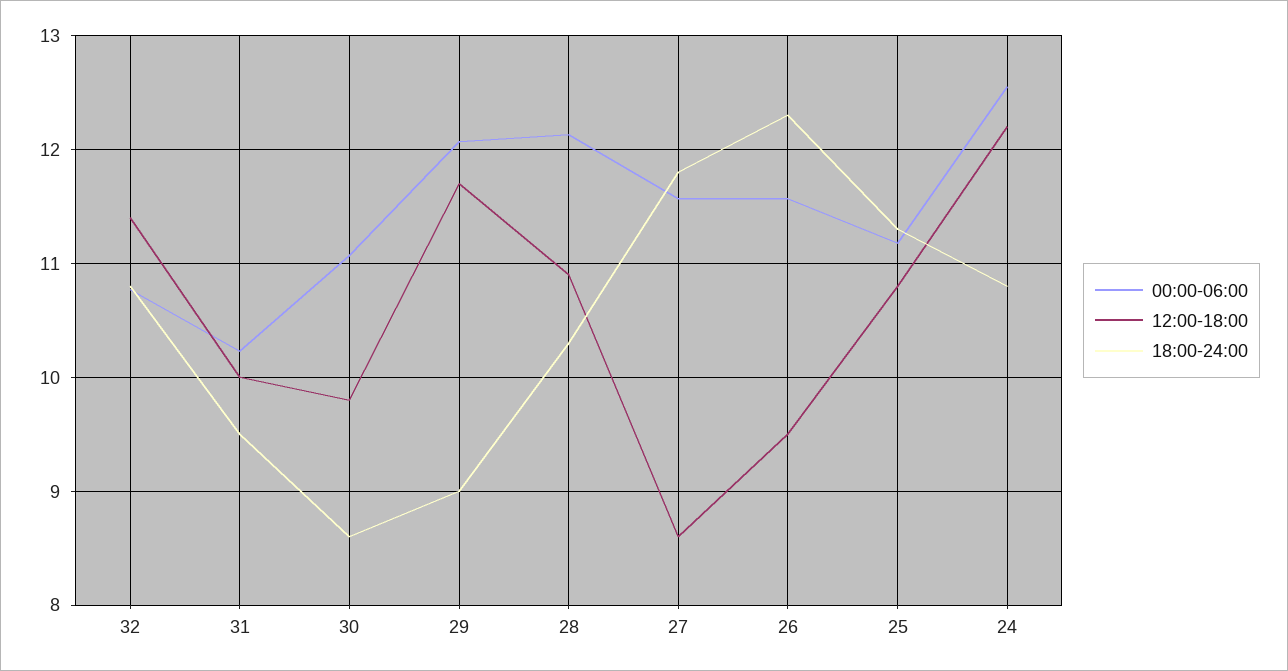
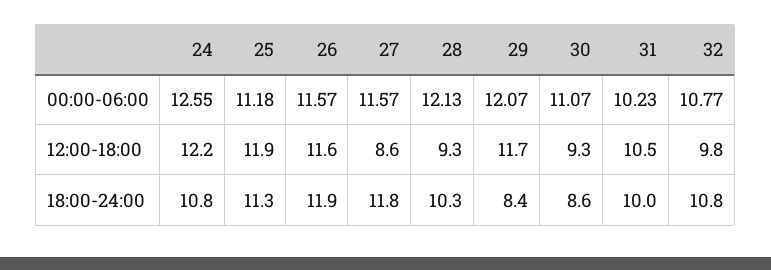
12:00-18:00, 32: 11.4 -> 9.8
12:00-18:00, 31: 10 -> 10.5
18:00-24:00, 31: 9.5 -> 10
12:00-18:00, 30: 9.8 -> 9.3
18:00-24:00, 29: 9 -> 8.4
12:00-18:00, 28: 10.9 -> 9.3
12:00-18:00, 26: 9.5 -> 11.6
18:00-24:00, 26: 12.3 -> 11.9
12:00-18:00, 25: 10.8 -> 11.9

